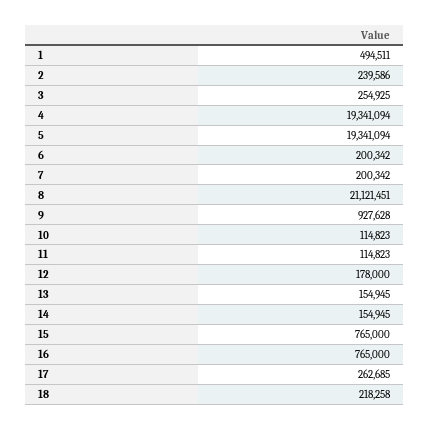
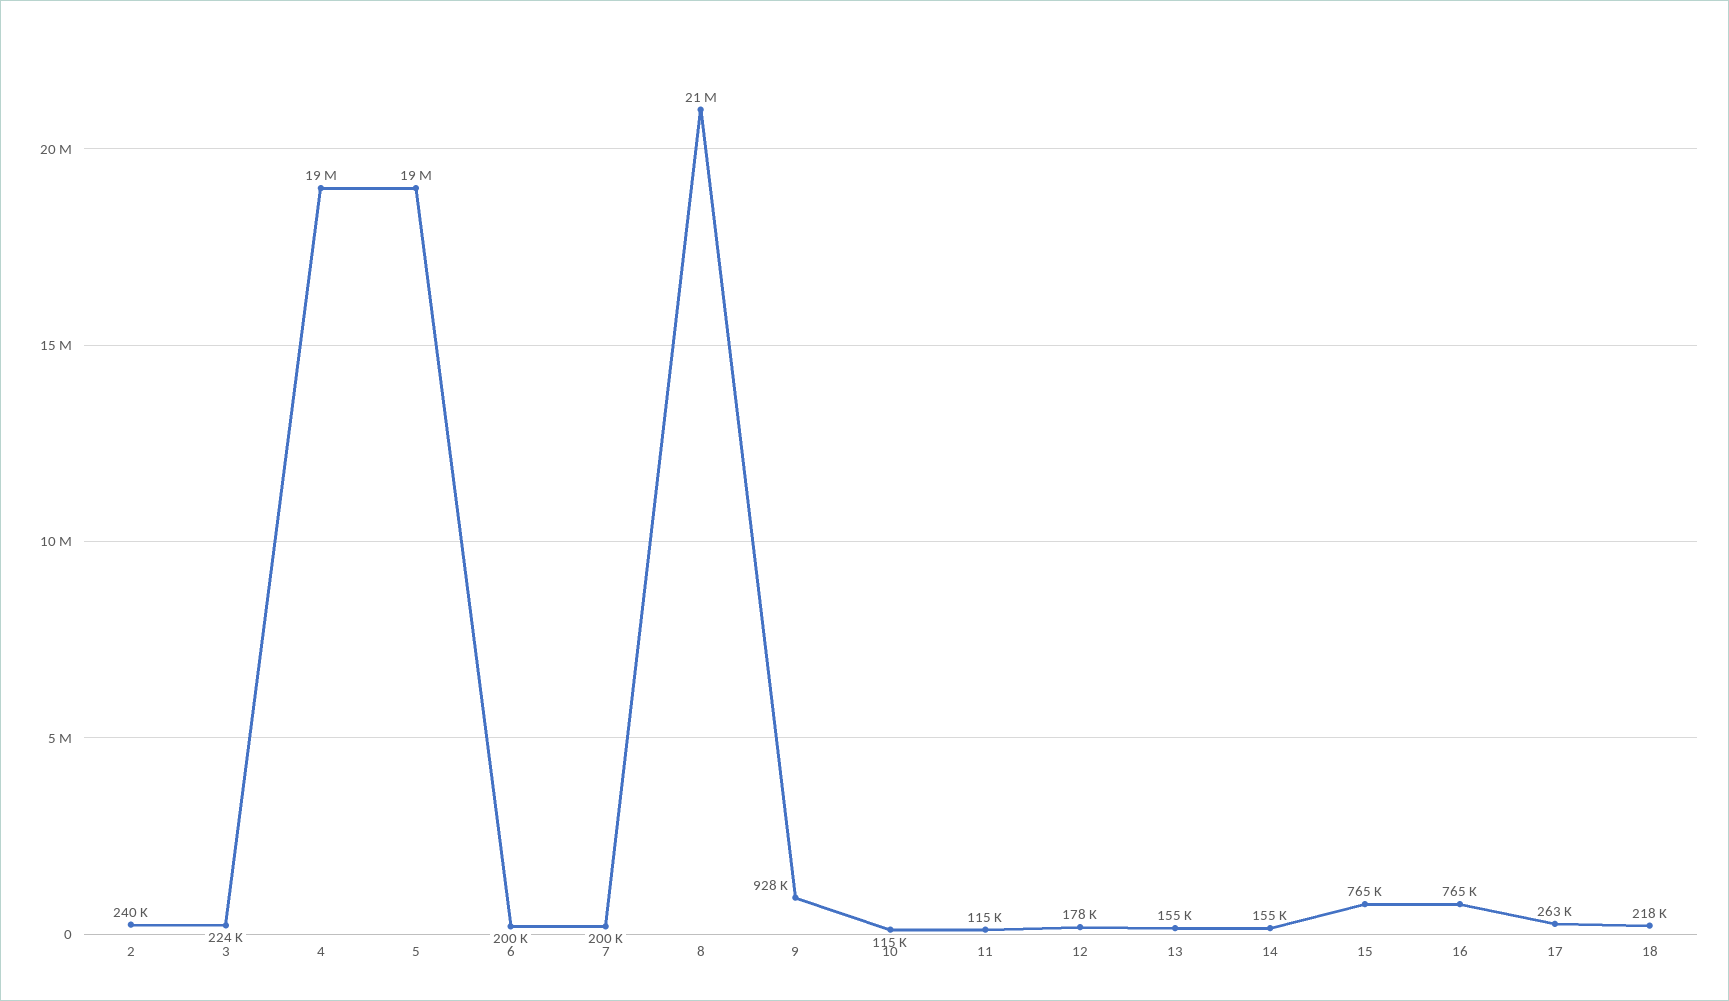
1: 494511 -> none
3: 254925 -> 224000

